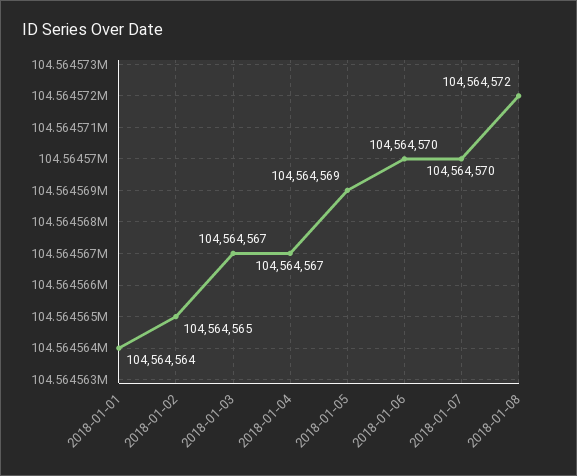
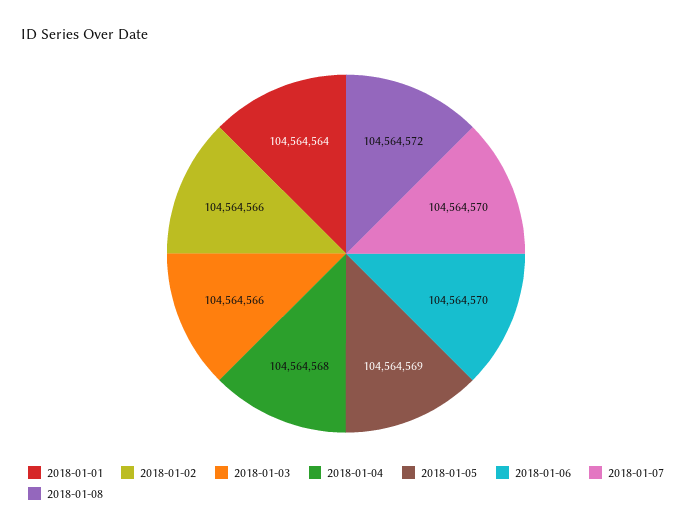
2018-01-02: 104564565 -> 104564566
2018-01-03: 104564567 -> 104564566
2018-01-04: 104564567 -> 104564568

